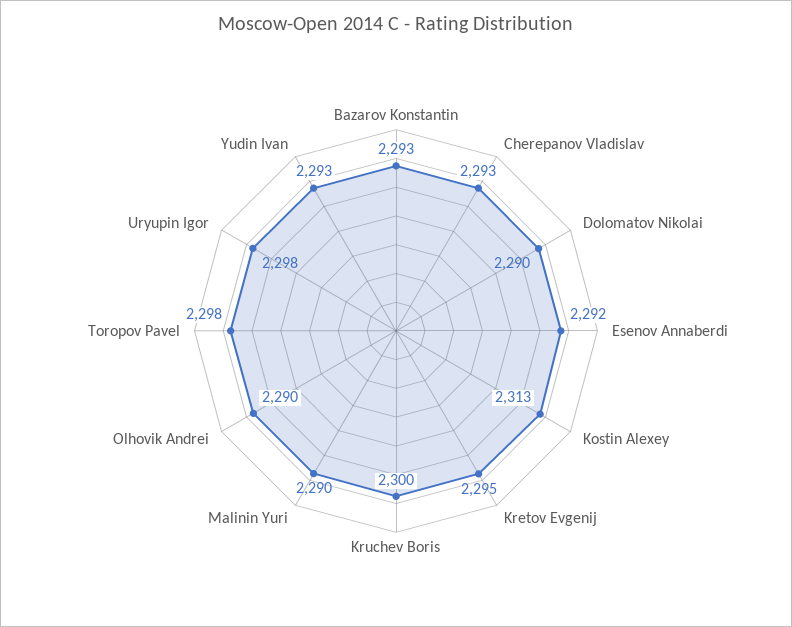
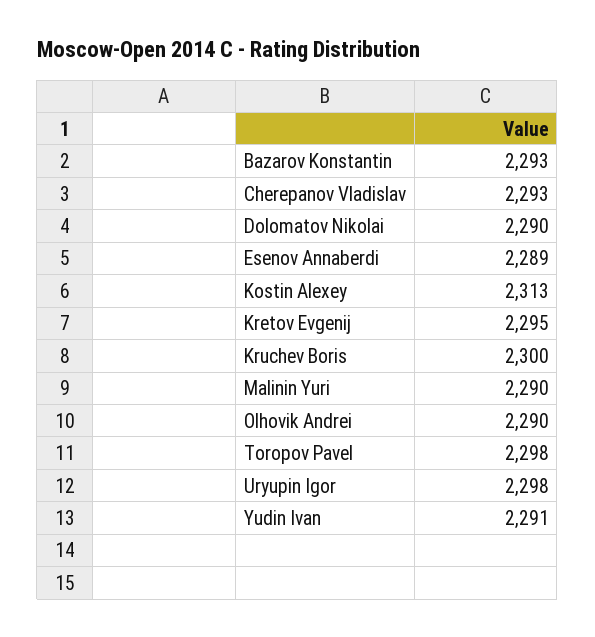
Esenov Annaberdi: 2292 -> 2289
Yudin Ivan: 2293 -> 2291

